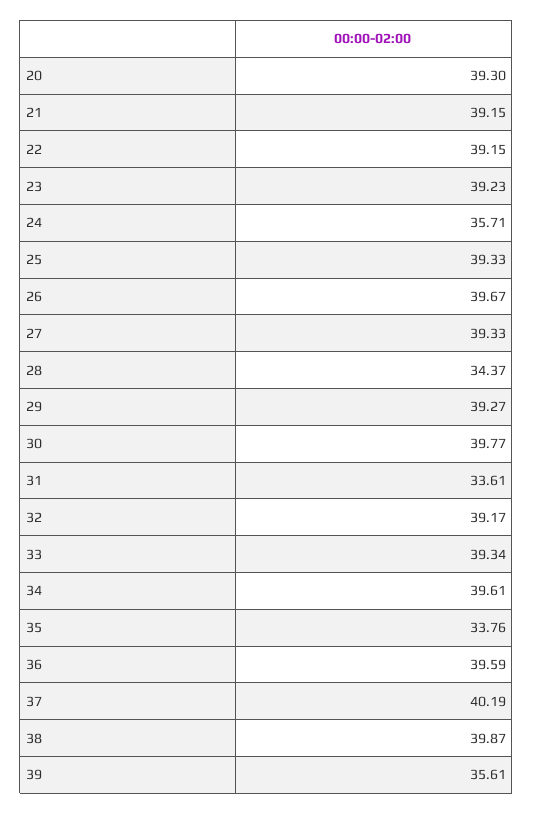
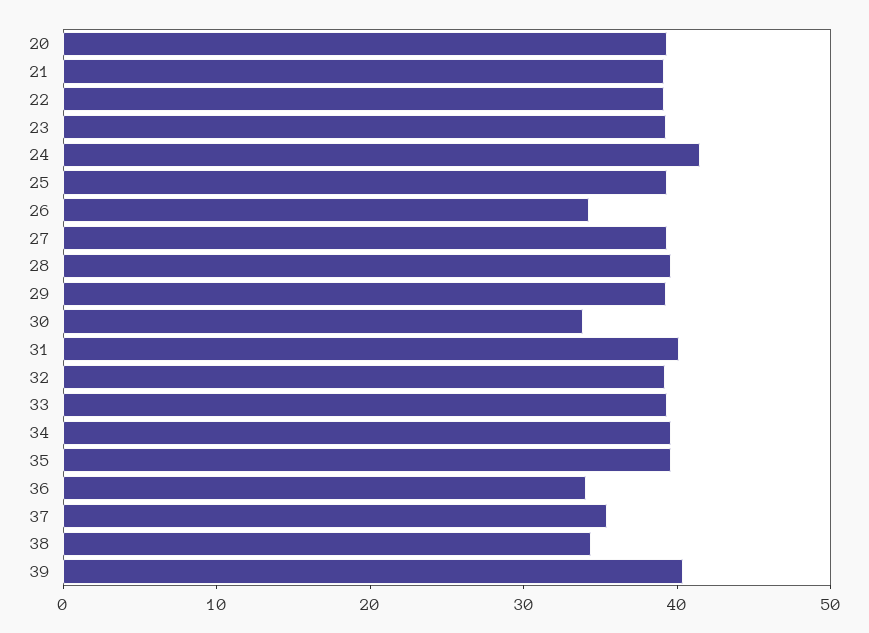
24: 35.71 -> 42
26: 39.67 -> 34
28: 34.37 -> 40
30: 39.77 -> 34
31: 33.61 -> 40
35: 33.76 -> 40
36: 39.59 -> 34
37: 40.19 -> 36
38: 39.87 -> 34
39: 35.61 -> 40

